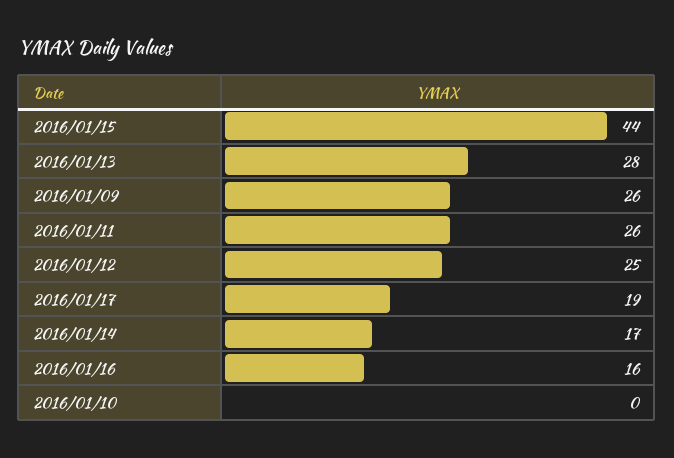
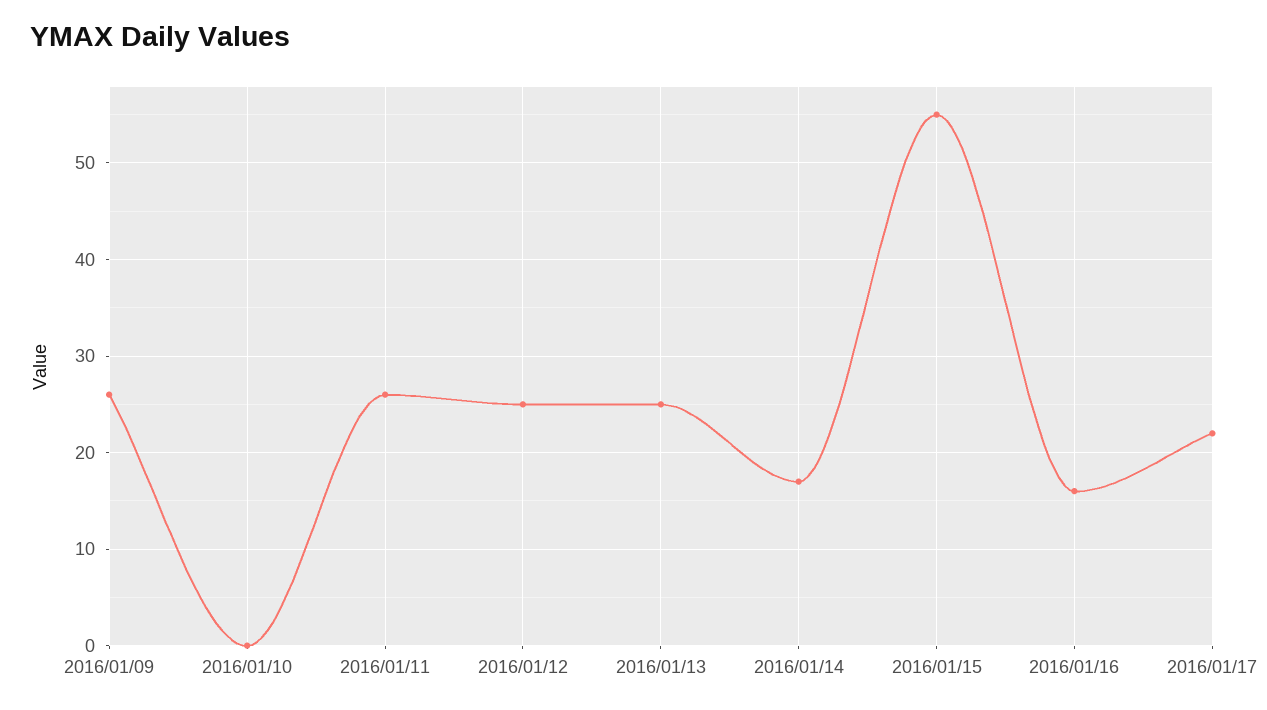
2016/01/15: 44 -> 55
2016/01/13: 28 -> 25
2016/01/17: 19 -> 22

